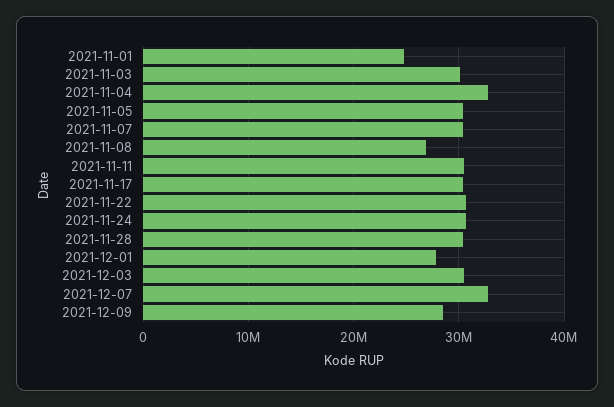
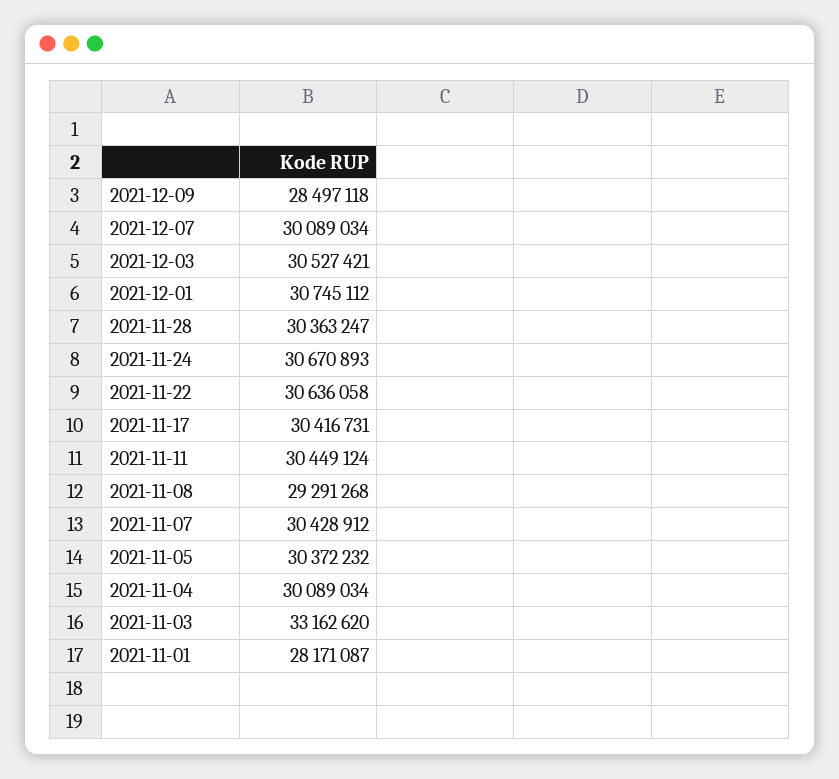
2021-11-01: 25000000 -> 28171087
2021-11-03: 30000000 -> 33162620
2021-11-04: 33000000 -> 30089034
2021-11-08: 27000000 -> 29291268
2021-12-01: 28000000 -> 30745112
2021-12-07: 33000000 -> 30089034

